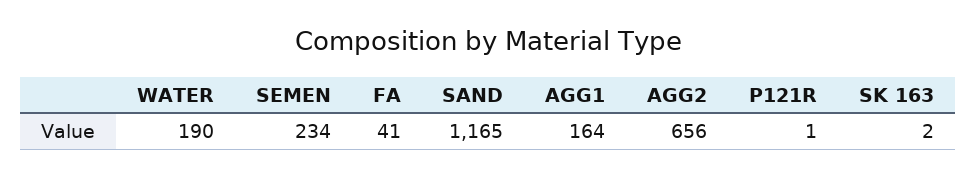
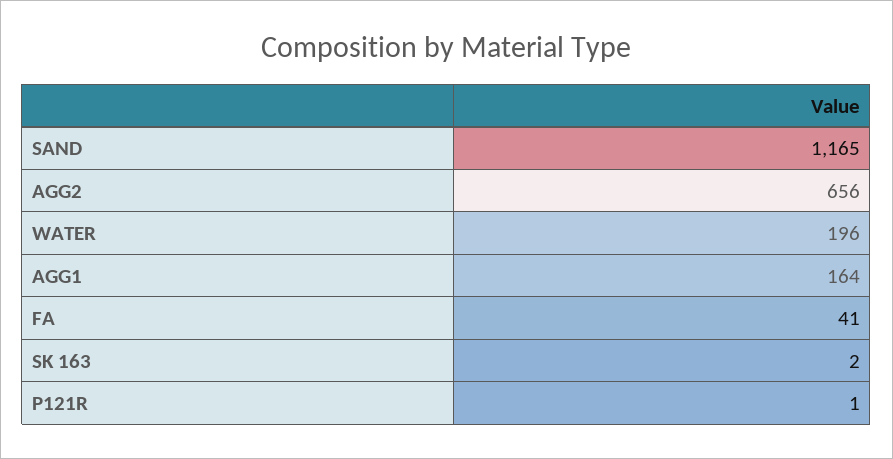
WATER: 190 -> 196
SEMEN: 234 -> none

